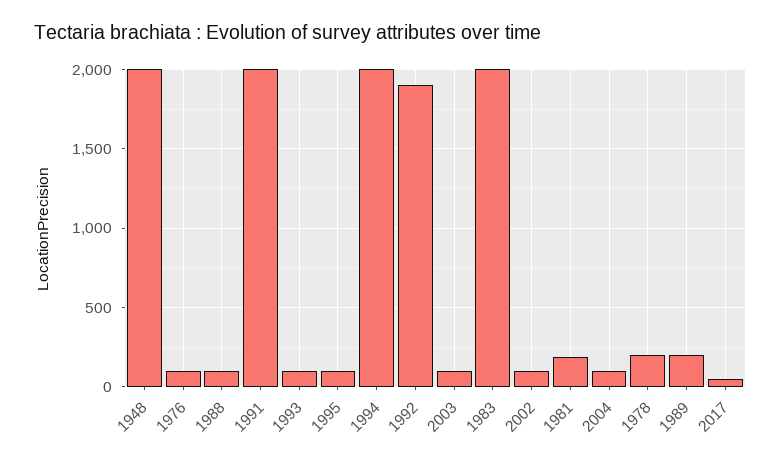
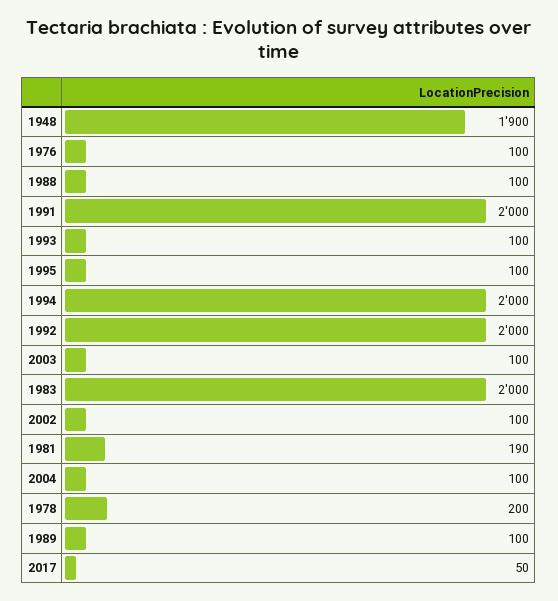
1948: 2000 -> 1900
1992: 1900 -> 2000
1989: 200 -> 100

